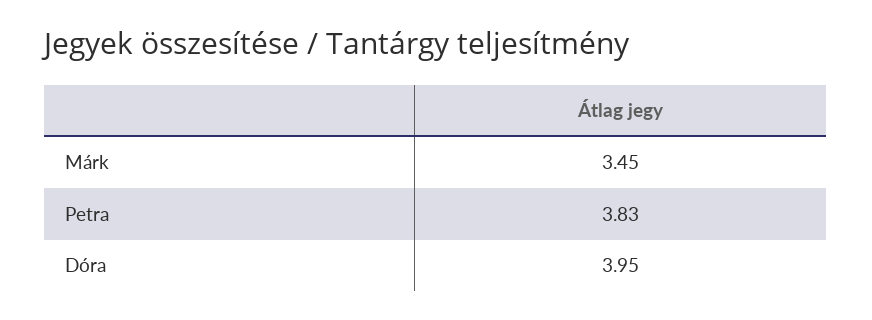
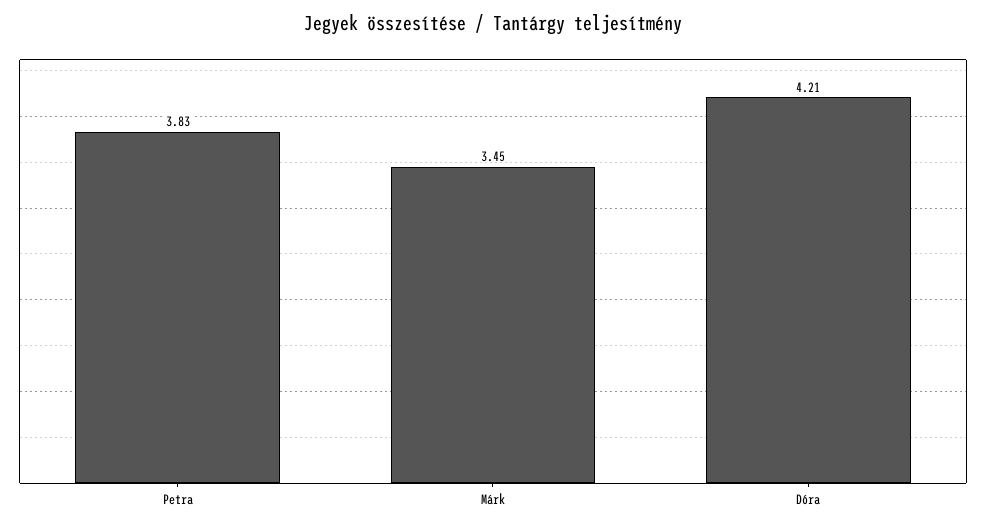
Dóra: 3.95 -> 4.21

